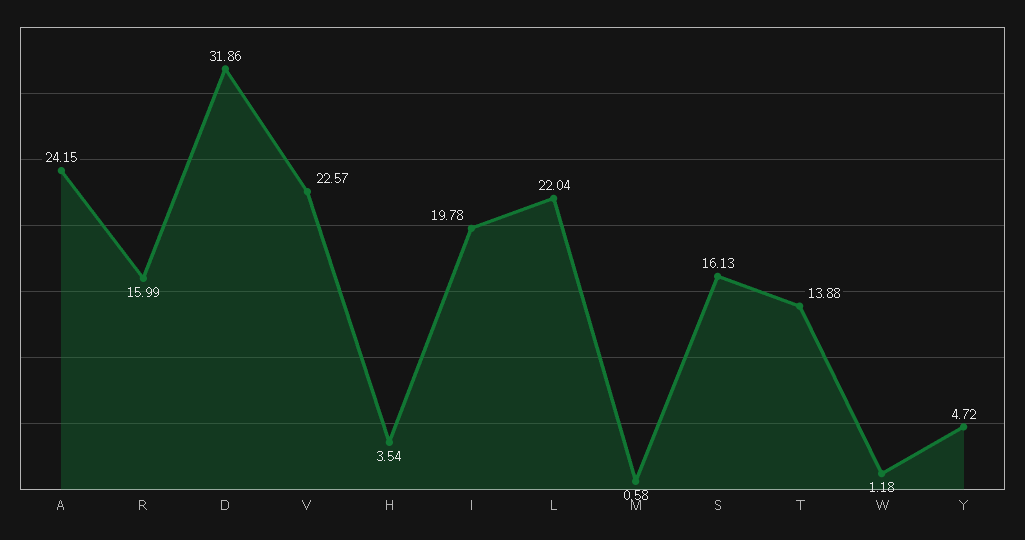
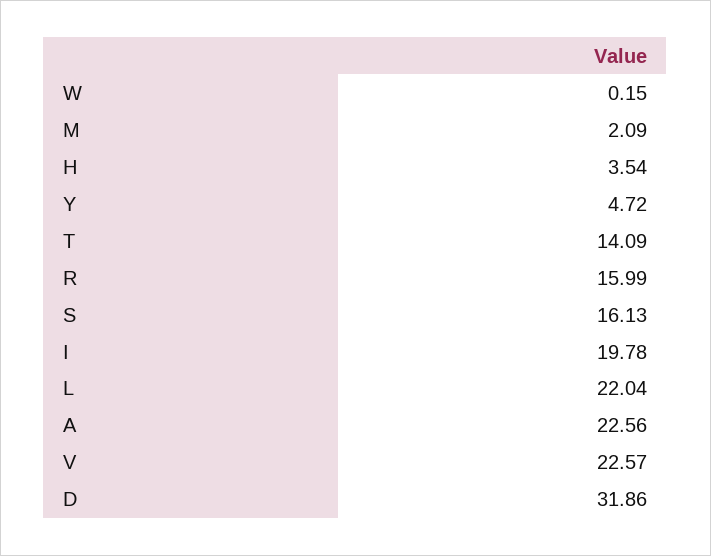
A: 24.15 -> 22.56
M: 0.58 -> 2.09
T: 13.88 -> 14.09
W: 1.18 -> 0.15

